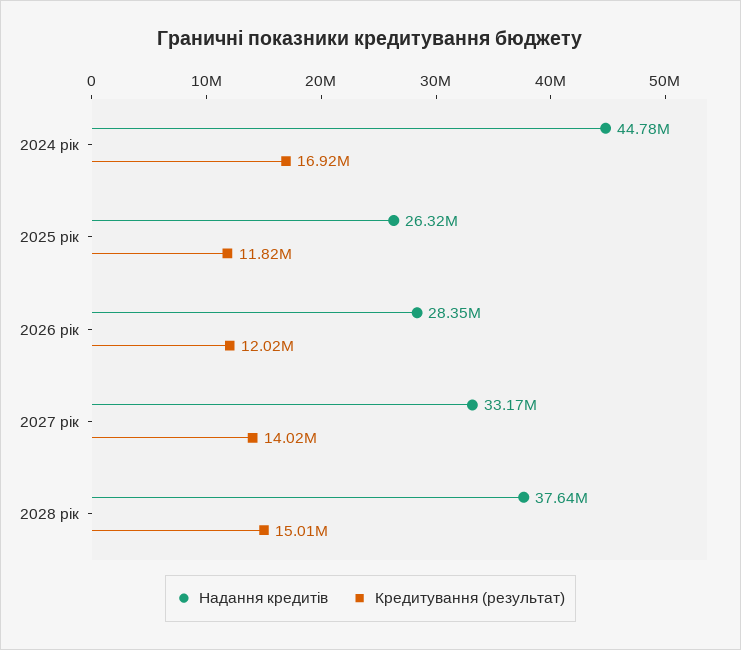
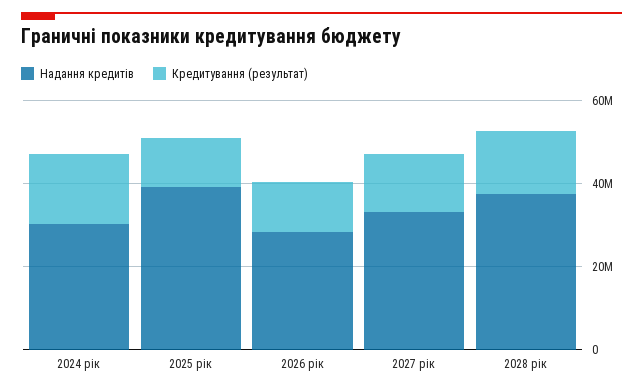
Надання кредитів, 2024 рік: 44780000 -> 30000000
Надання кредитів, 2025 рік: 26320000 -> 40000000

